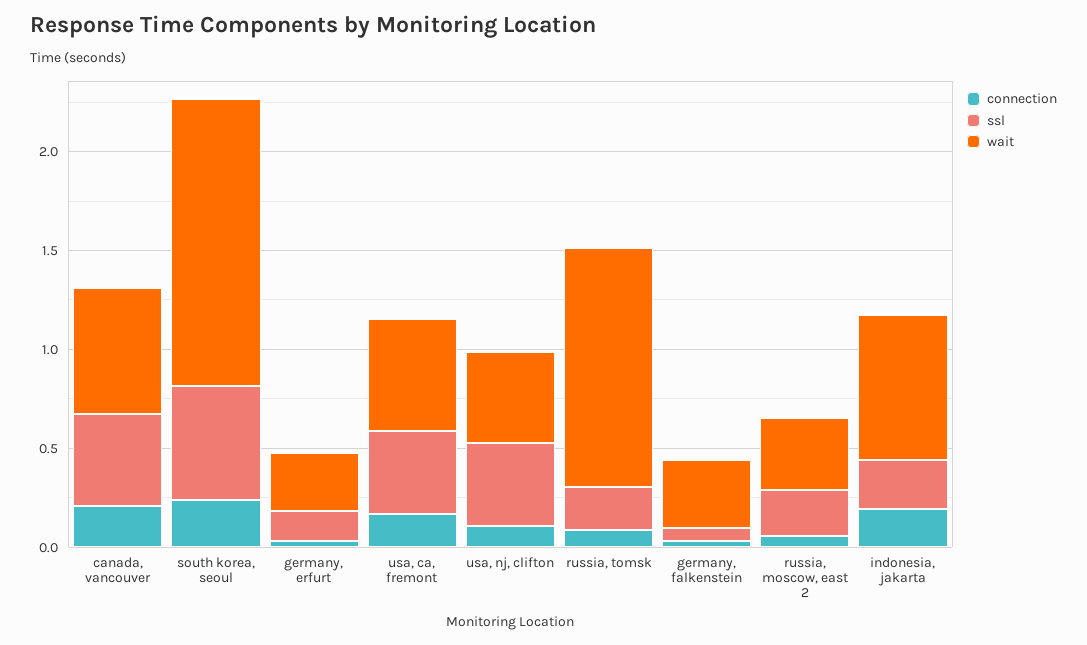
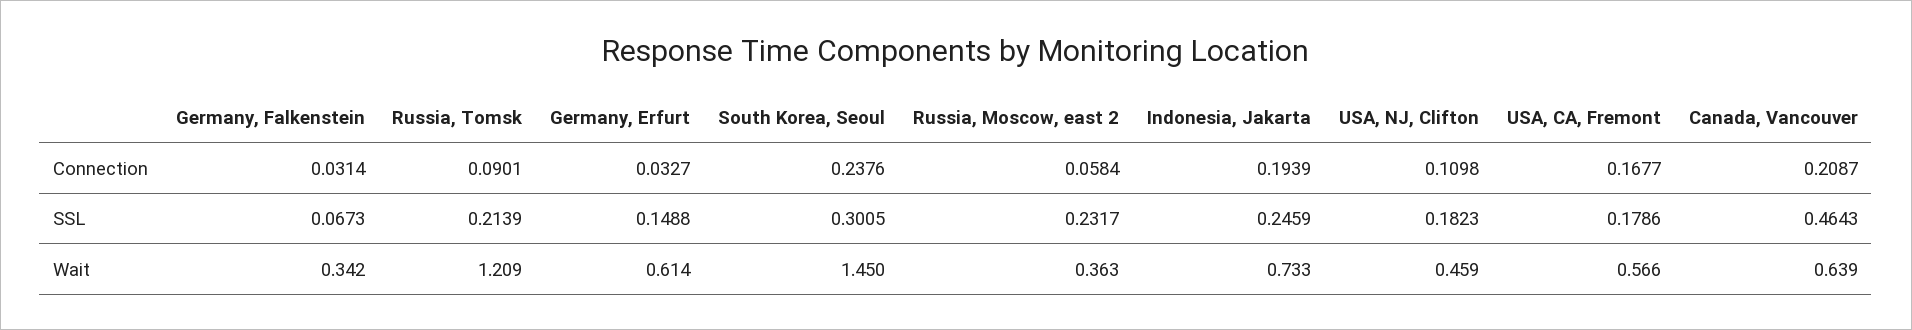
ssl, south korea, seoul: 0.6 -> 0.3005
wait, germany, erfurt: 0.3 -> 0.614
ssl, usa, ca, fremont: 0.4 -> 0.1786
ssl, usa, nj, clifton: 0.4 -> 0.1823

